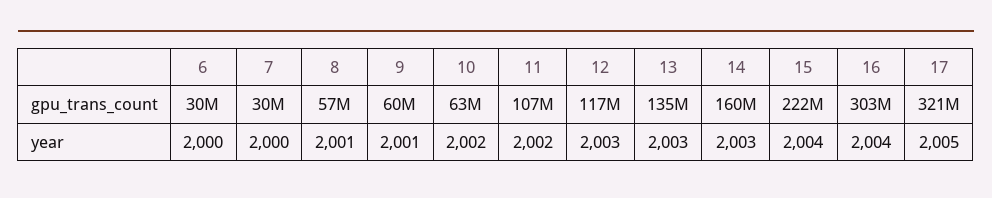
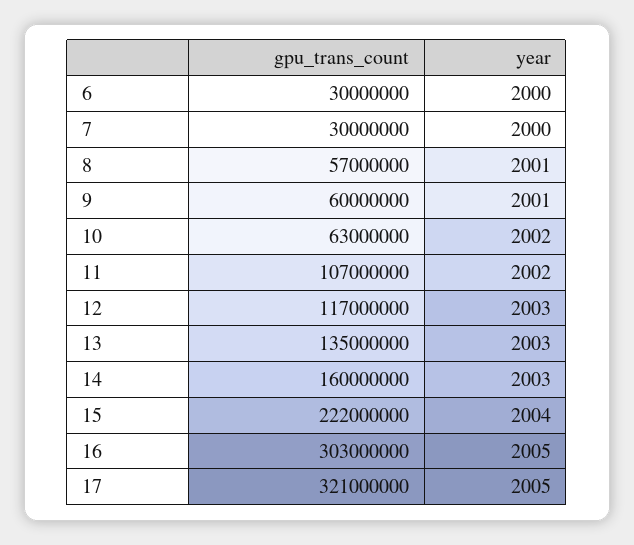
16, year: 2004 -> 2005

